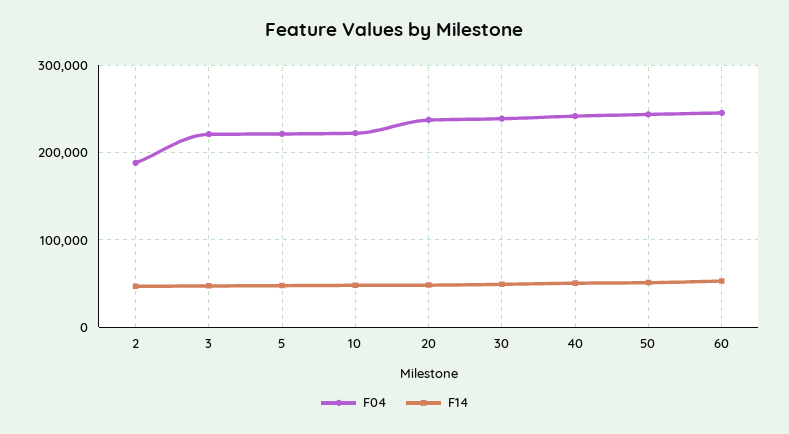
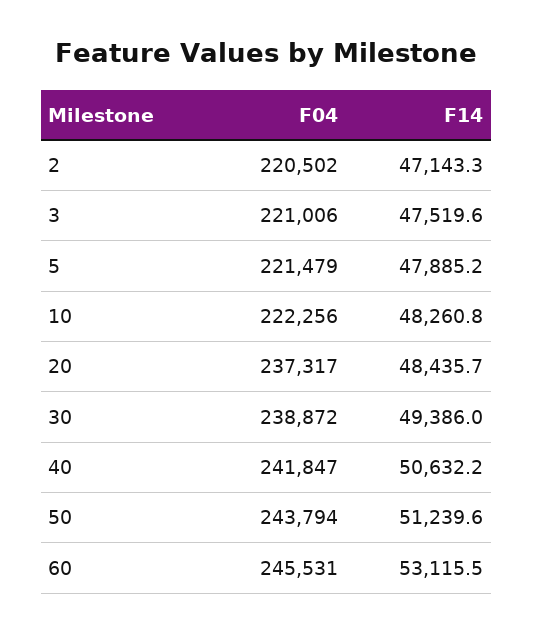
F04, 2: 190000 -> 220502

